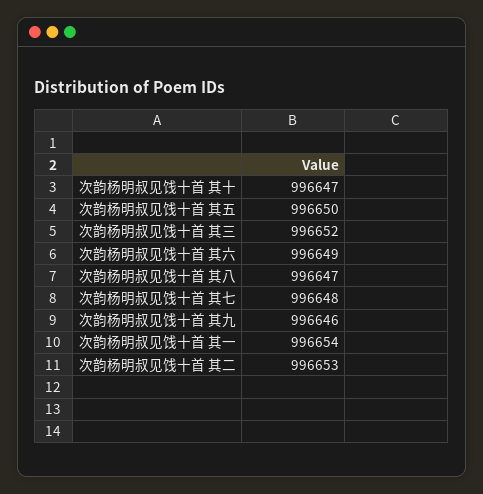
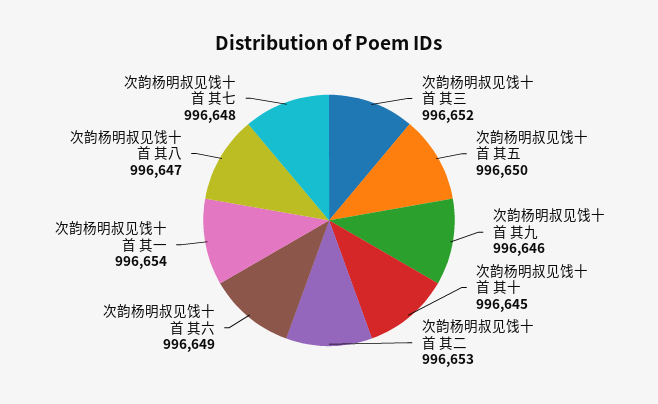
次韵杨明叔见饯十首 其十: 996647 -> 996645

